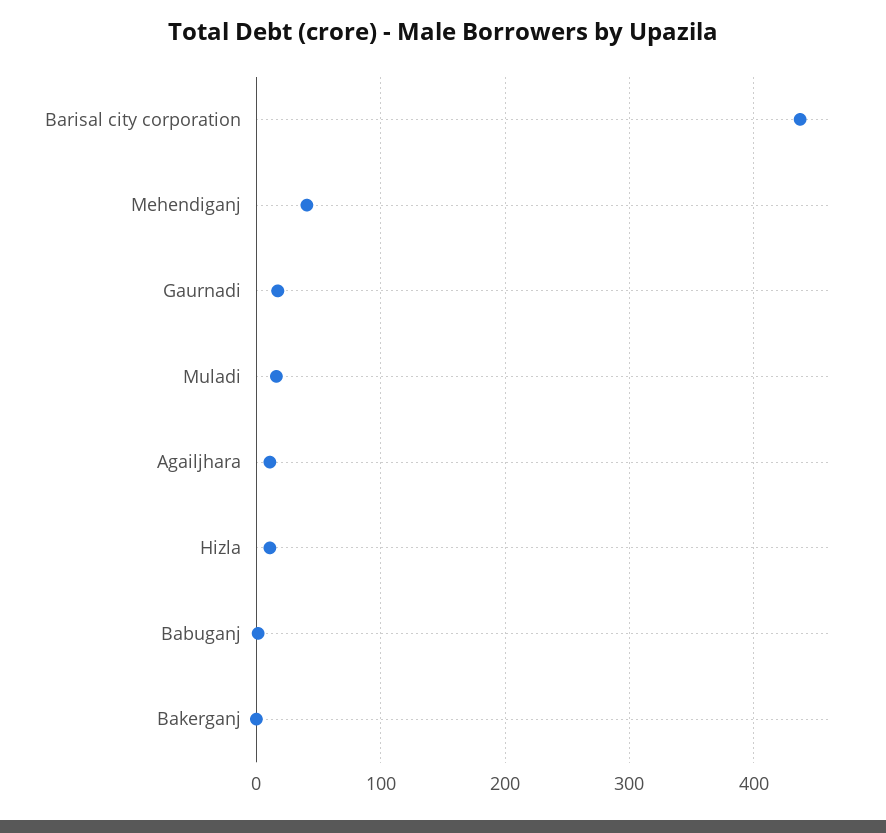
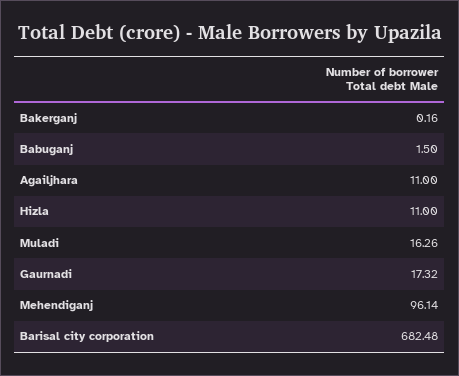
Barisal city corporation: 440 -> 682.48
Mehendiganj: 40 -> 96.14

